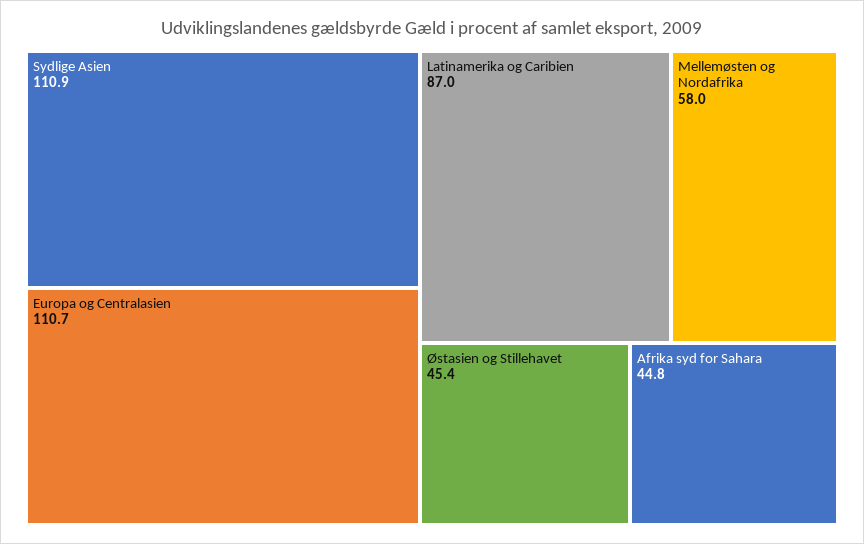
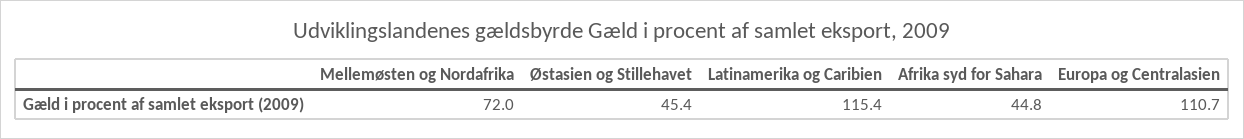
Sydlige Asien: 110.9 -> none
Latinamerika og Caribien: 87 -> 115.4
Mellemøsten og Nordafrika: 58 -> 72

